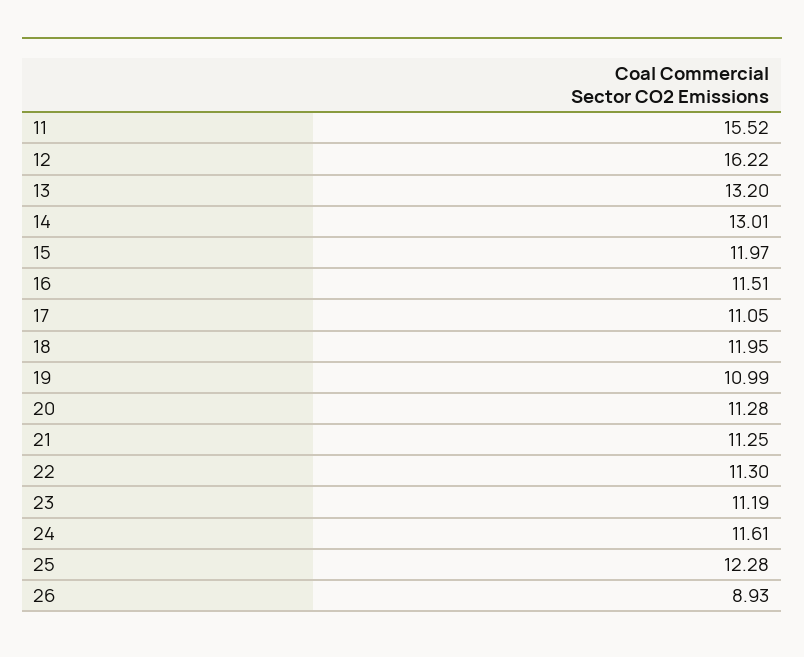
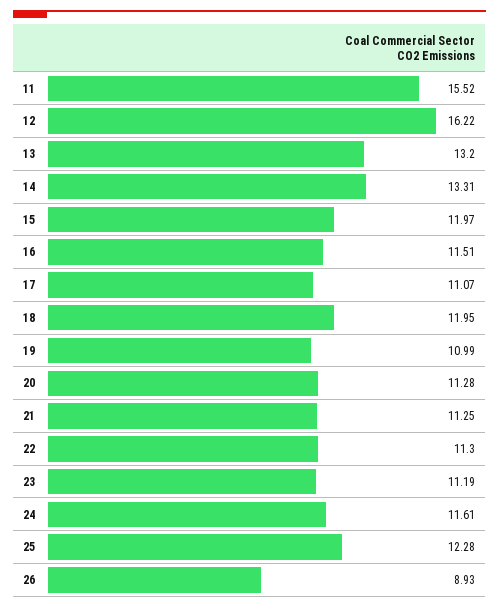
14: 13.01 -> 13.31
17: 11.05 -> 11.07

